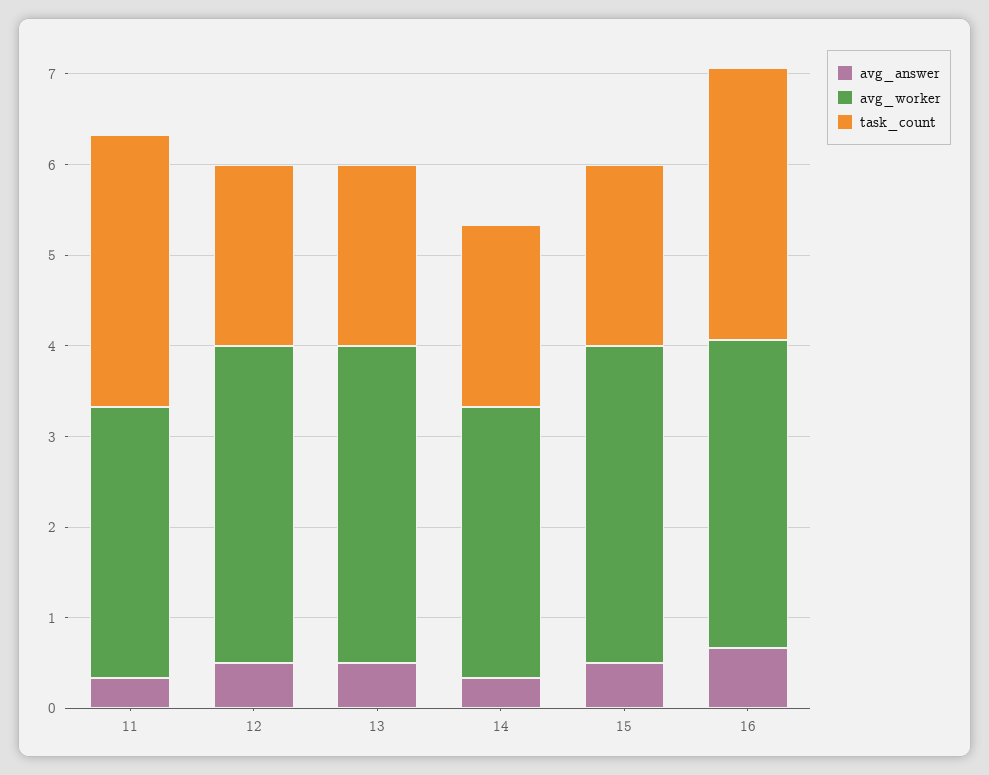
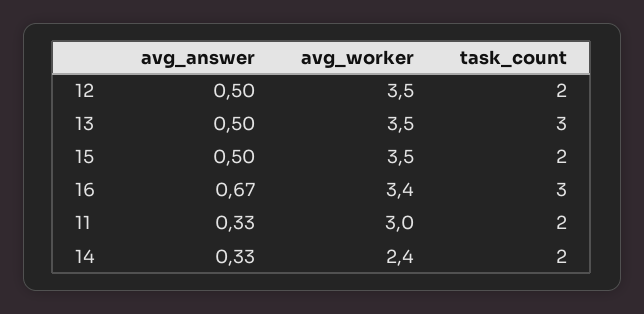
task_count, 11: 3 -> 2
task_count, 13: 2 -> 3
avg_worker, 14: 3 -> 2.4

